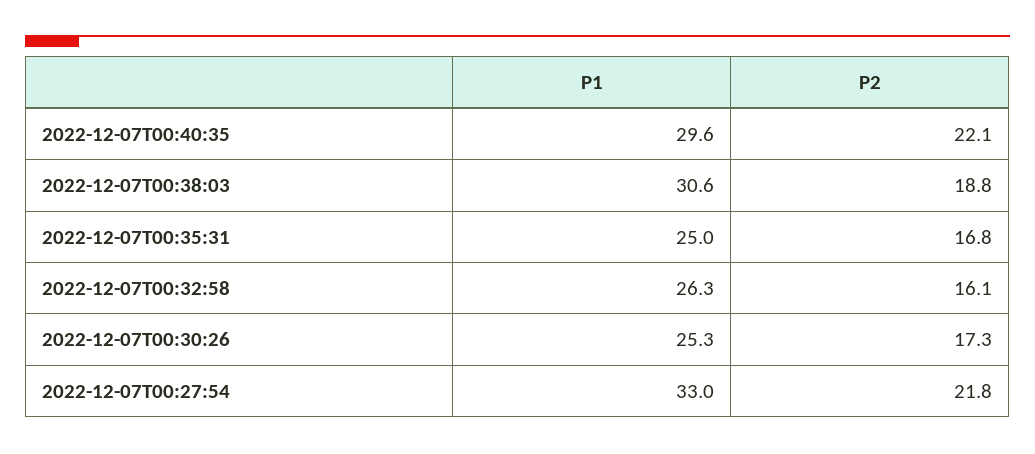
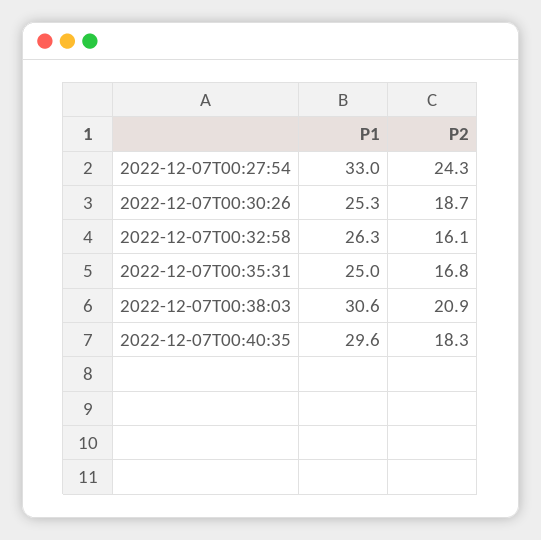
P2, 2022-12-07T00:40:35: 22.1 -> 18.3
P2, 2022-12-07T00:38:03: 18.8 -> 20.9
P2, 2022-12-07T00:30:26: 17.3 -> 18.7
P2, 2022-12-07T00:27:54: 21.8 -> 24.3

